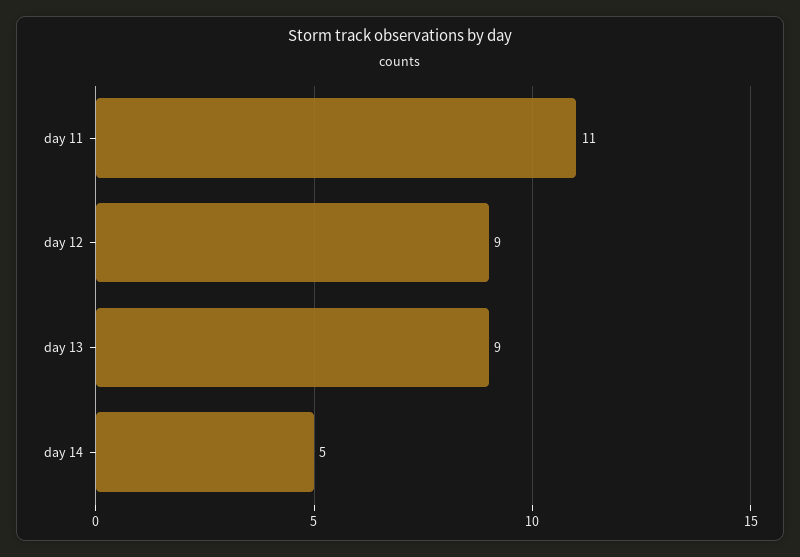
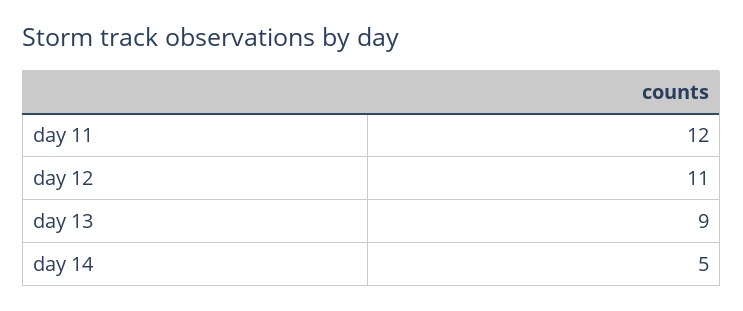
day 11: 11 -> 12
day 12: 9 -> 11

